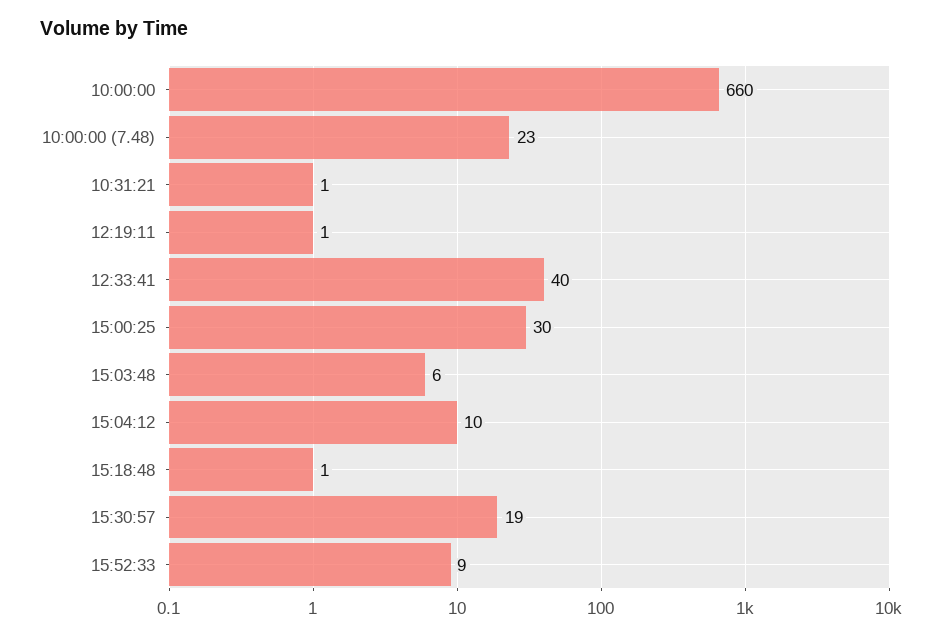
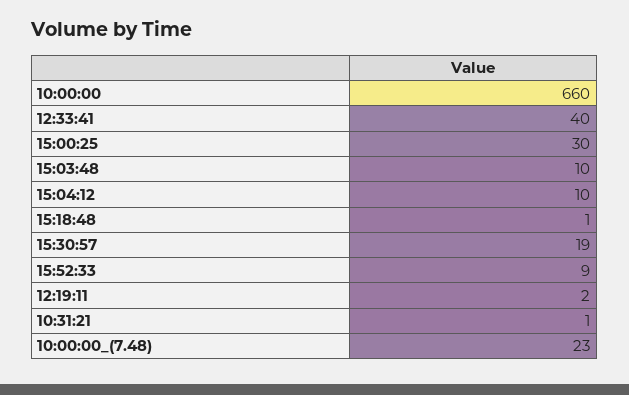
12:19:11: 1 -> 2
15:03:48: 6 -> 10

